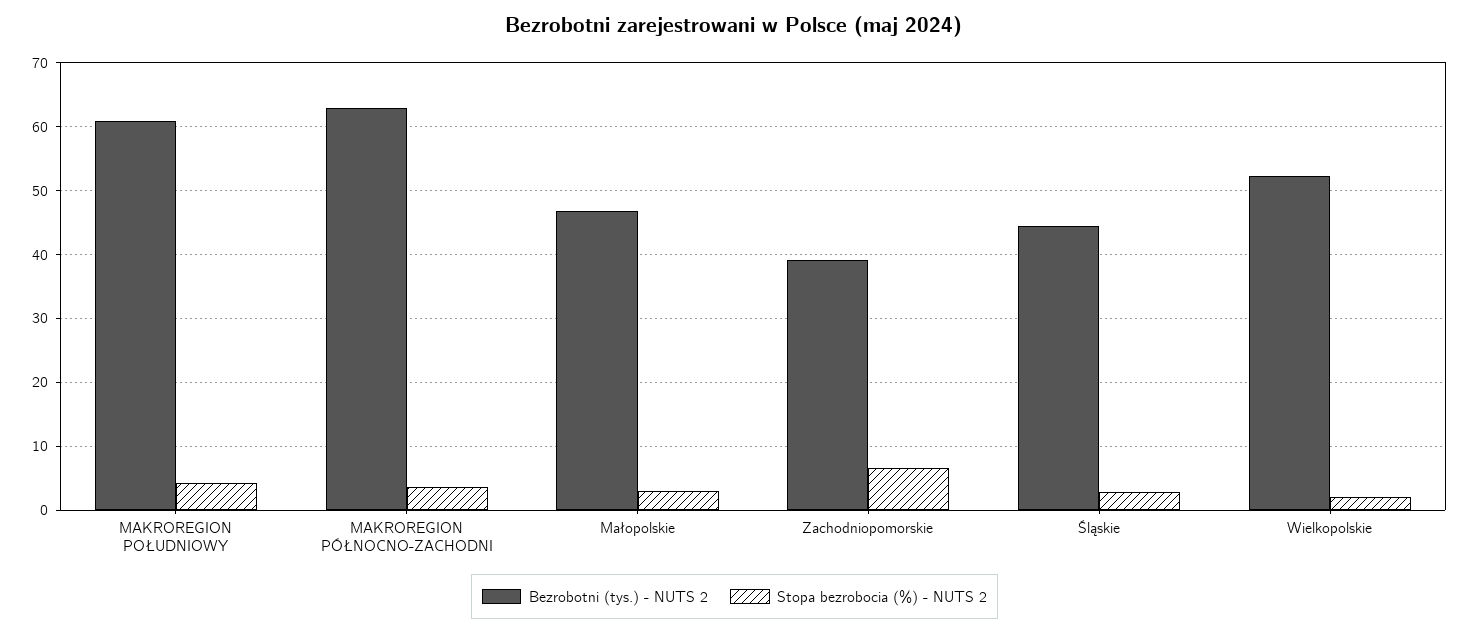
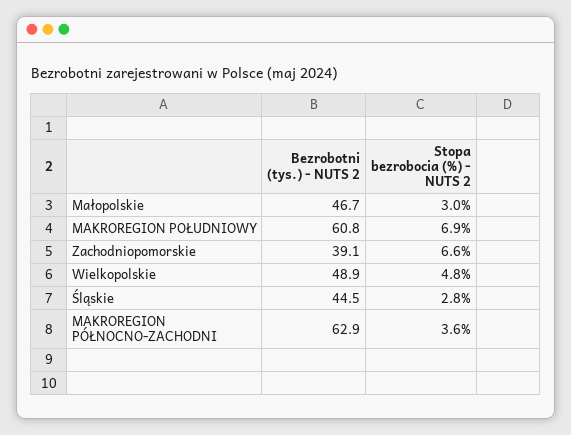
Stopa bezrobocia (%) - NUTS 2, MAKROREGION POŁUDNIOWY: 4 -> 6.9
Bezrobotni (tys.) - NUTS 2, Wielkopolskie: 52 -> 48.9
Stopa bezrobocia (%) - NUTS 2, Wielkopolskie: 2 -> 4.8

